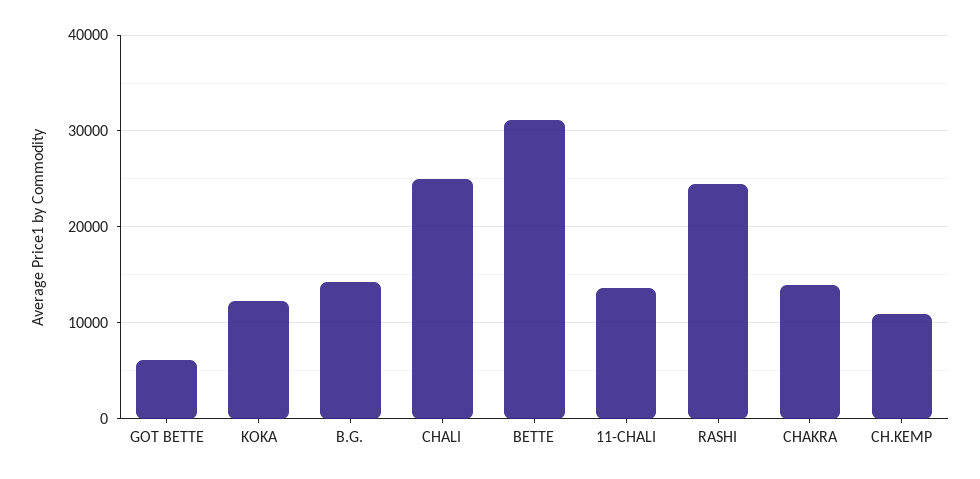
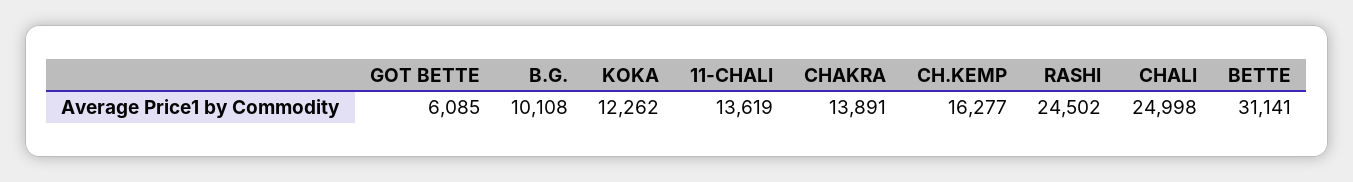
B.G.: 14000 -> 10108
CH.KEMP: 11000 -> 16277

